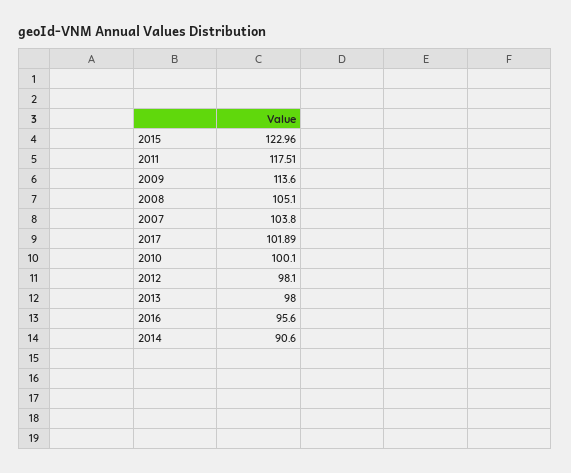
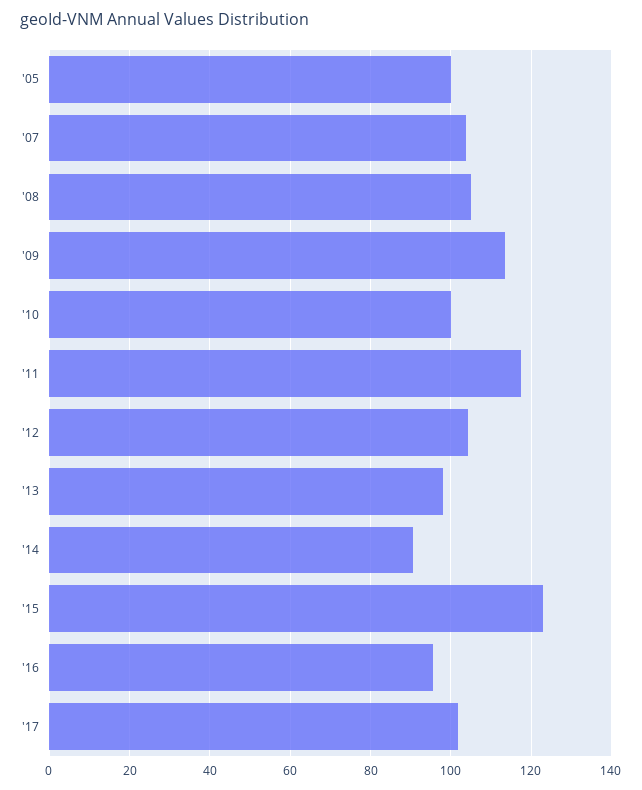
2012: 98.1 -> 104
'05: none -> 100

